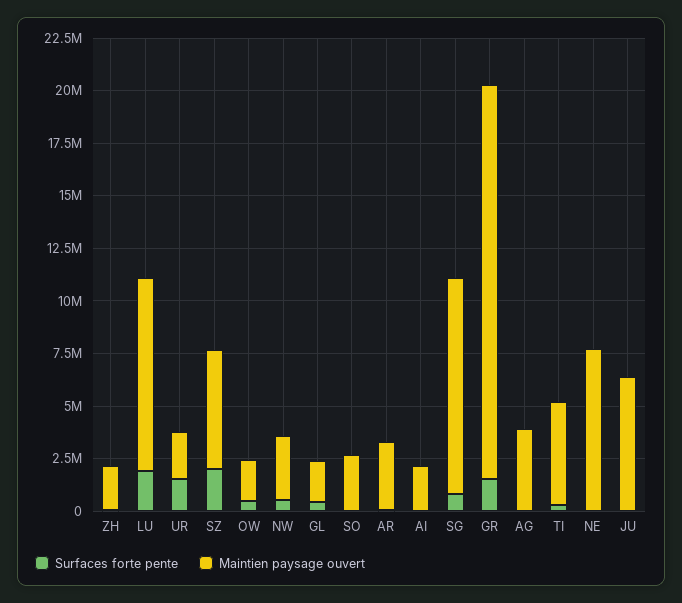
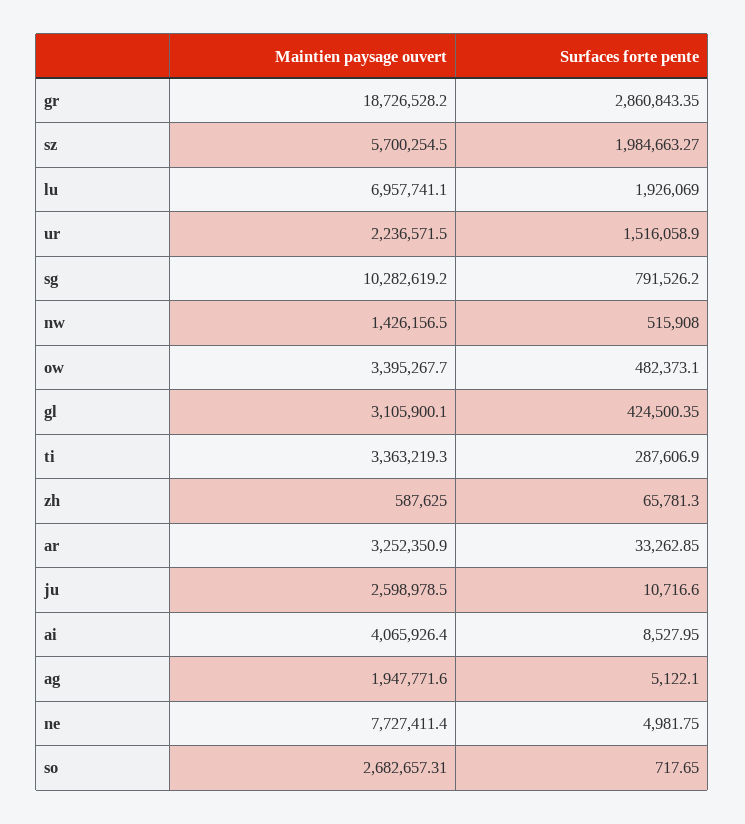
Maintien paysage ouvert, ZH: 2000000 -> 587625
Maintien paysage ouvert, LU: 9000000 -> 6957741.1
Maintien paysage ouvert, OW: 2000000 -> 3395267.7
Maintien paysage ouvert, NW: 3000000 -> 1426156.5
Maintien paysage ouvert, GL: 2000000 -> 3105900.1
Maintien paysage ouvert, AI: 2000000 -> 4065926.4
Surfaces forte pente, GR: 1500000 -> 2860843.35
Maintien paysage ouvert, AG: 4000000 -> 1947771.6
Maintien paysage ouvert, TI: 5000000 -> 3363219.3
Maintien paysage ouvert, JU: 6500000 -> 2598978.5

